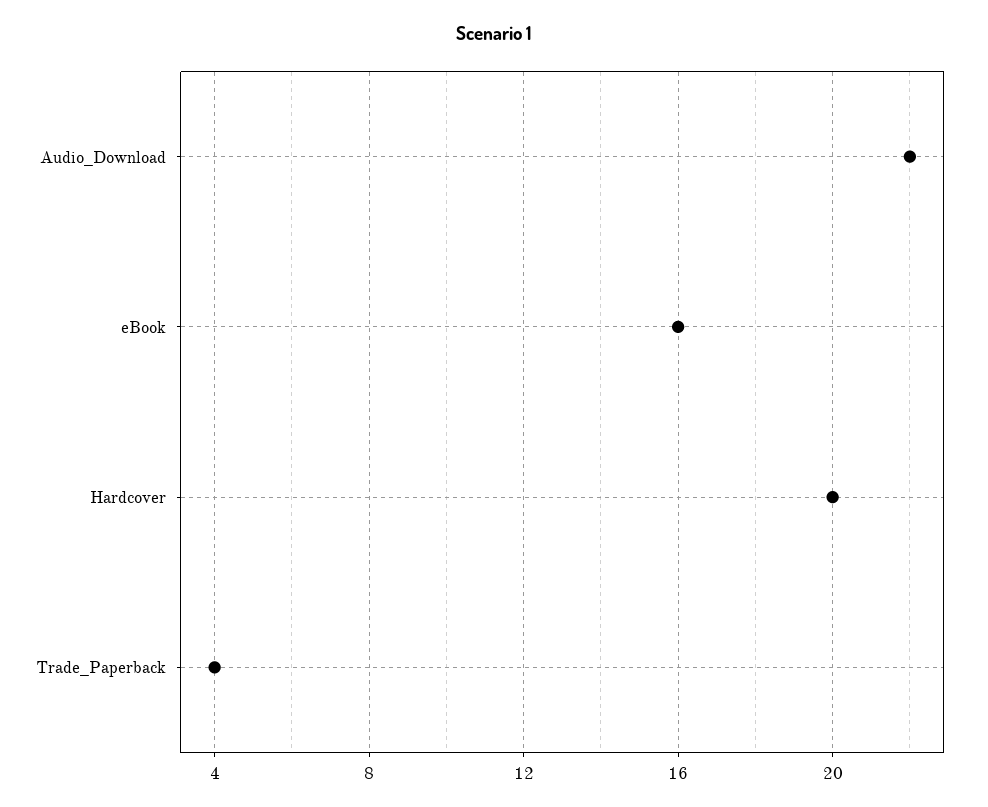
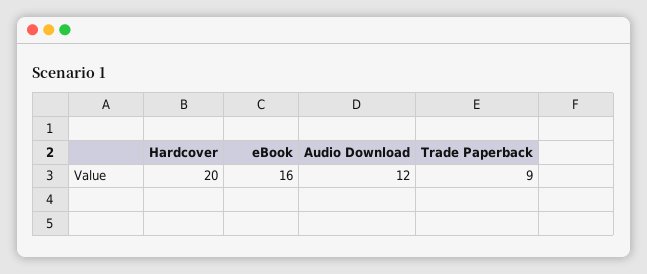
Audio_Download: 22 -> 12
Trade_Paperback: 4 -> 9

